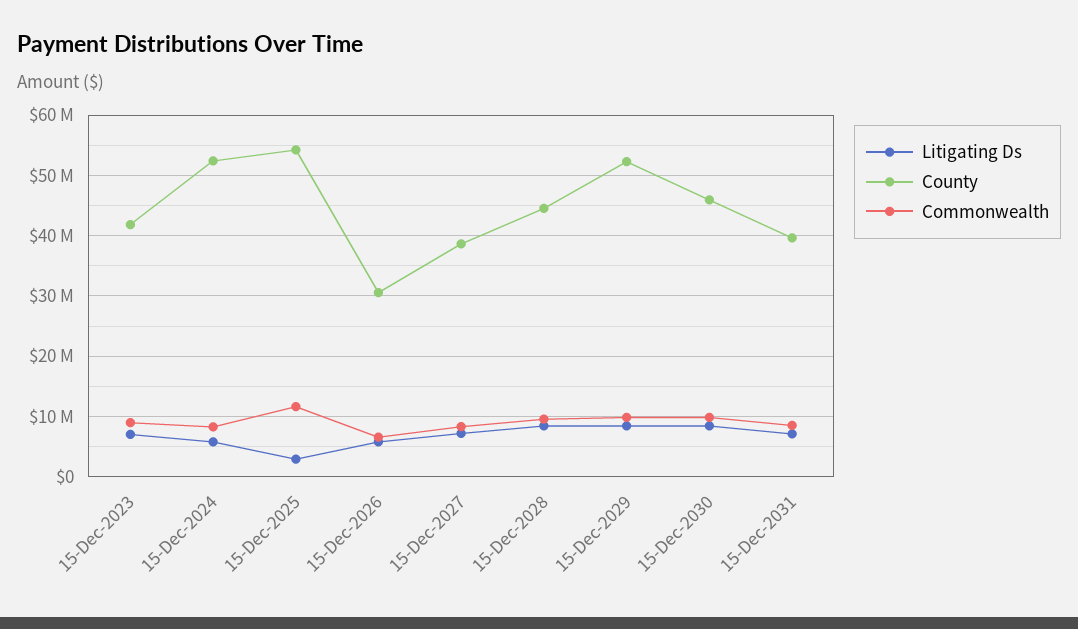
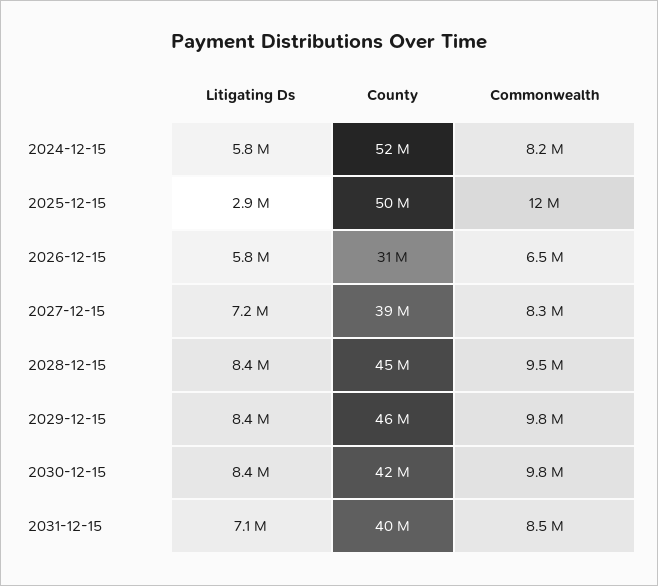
Litigating Ds, 15-Dec-2023: 7000000 -> none
County, 15-Dec-2023: 42000000 -> none
Commonwealth, 15-Dec-2023: 9000000 -> none
County, 15-Dec-2025: 54000000 -> 50000000
County, 15-Dec-2029: 52000000 -> 46000000
County, 15-Dec-2030: 46000000 -> 42000000

